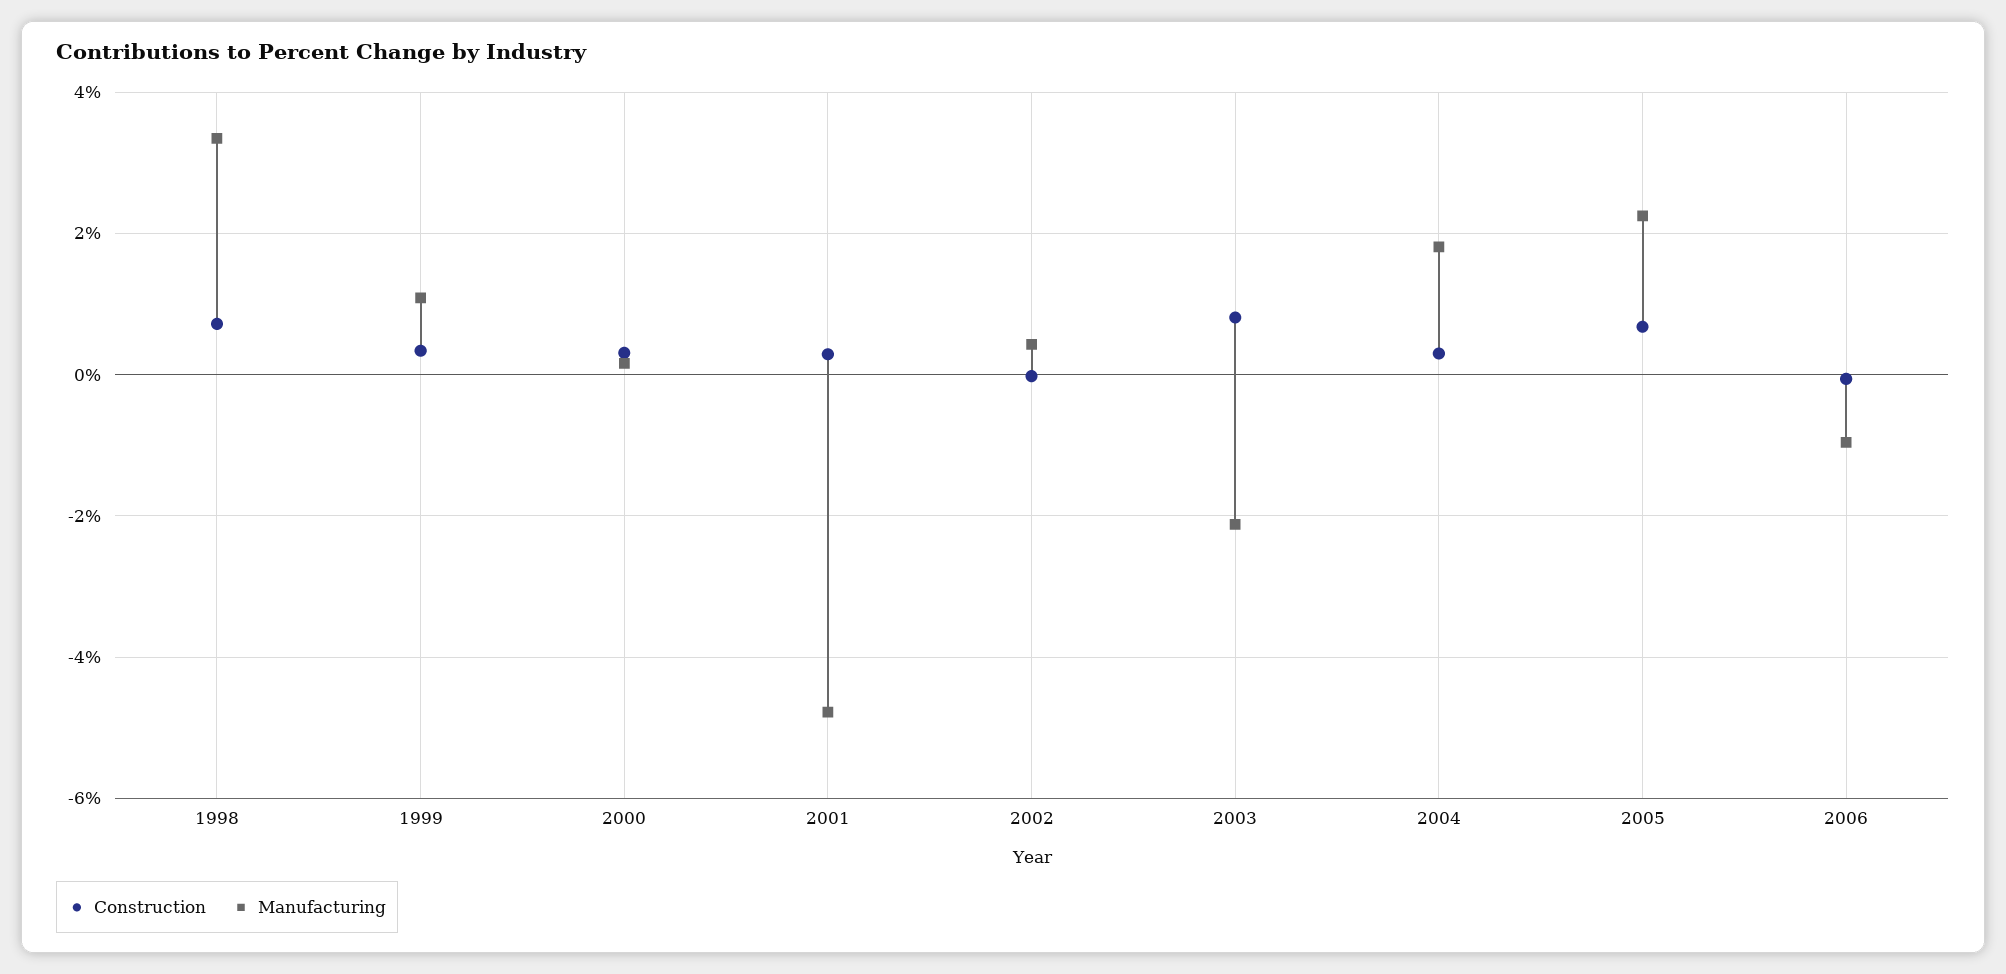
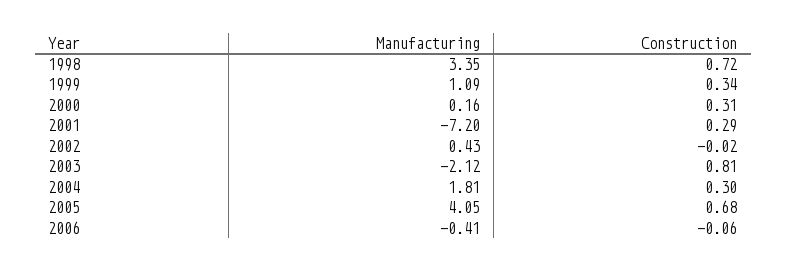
Manufacturing, 2001: -4.8 -> -7.2
Manufacturing, 2005: 2.2 -> 4.05
Manufacturing, 2006: -1 -> -0.41

